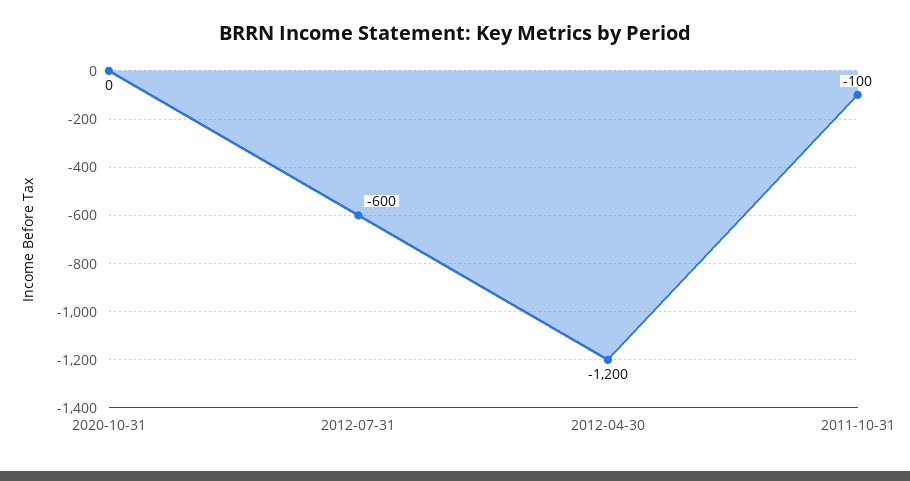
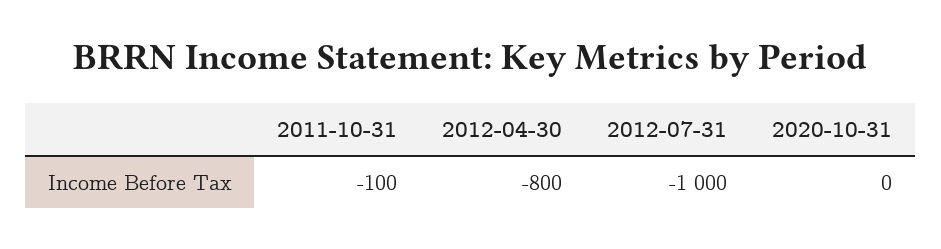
2012-07-31: -600 -> -1000
2012-04-30: -1200 -> -800

